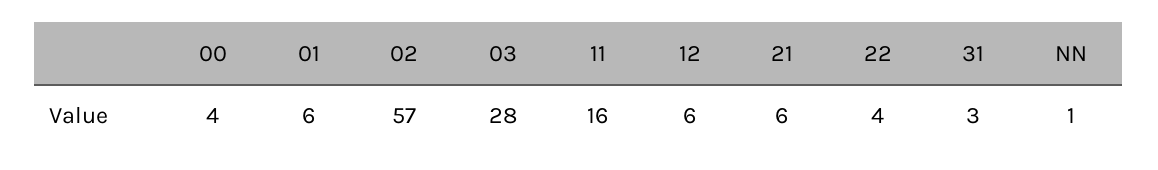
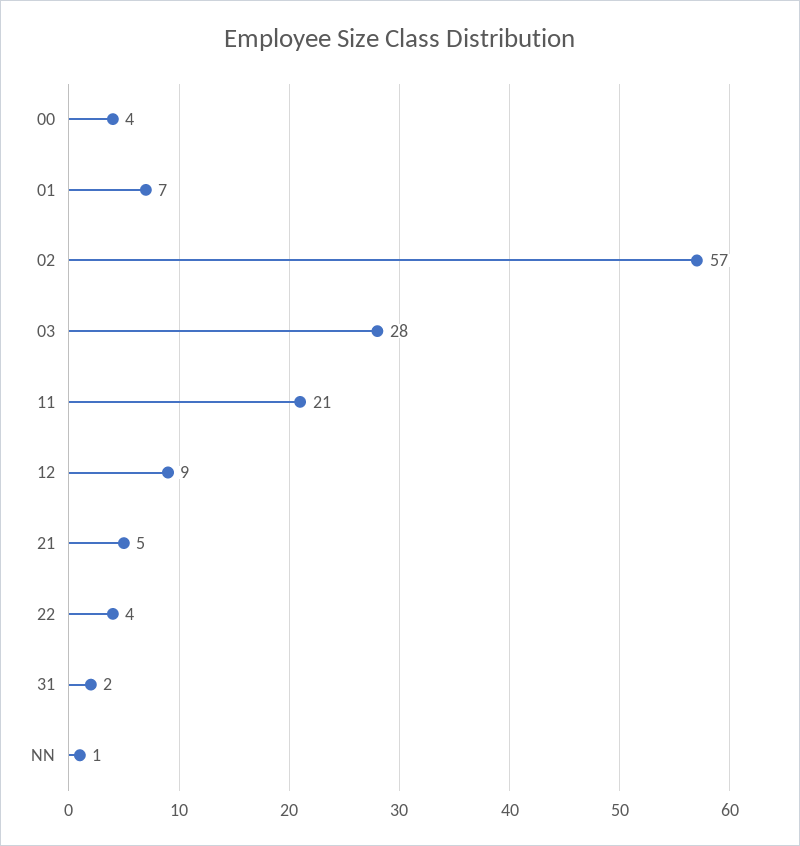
01: 6 -> 7
11: 16 -> 21
12: 6 -> 9
21: 6 -> 5
31: 3 -> 2

